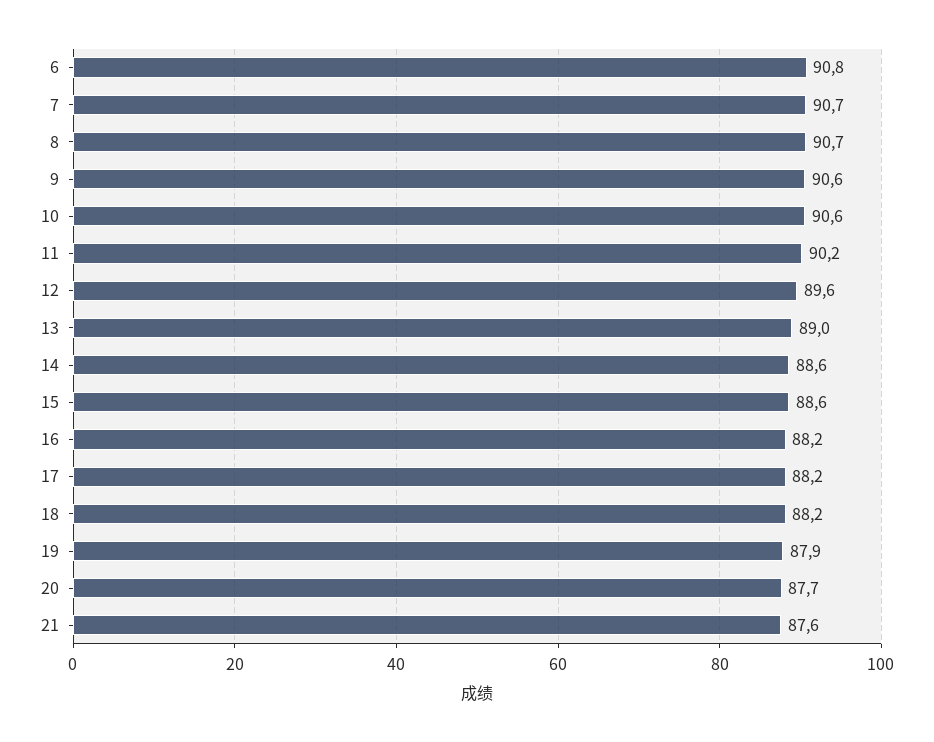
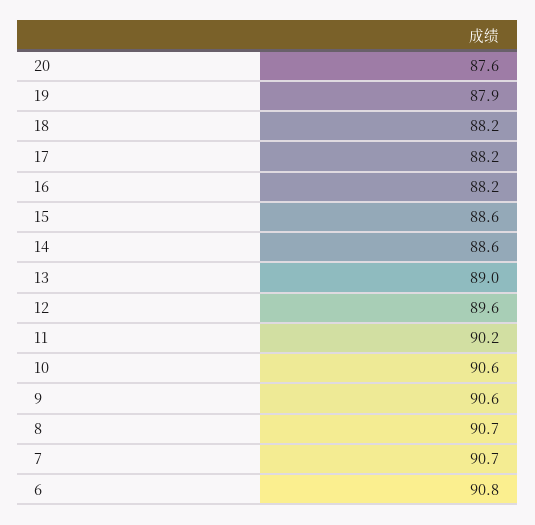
20: 87.7 -> 87.6
21: 87.6 -> none

